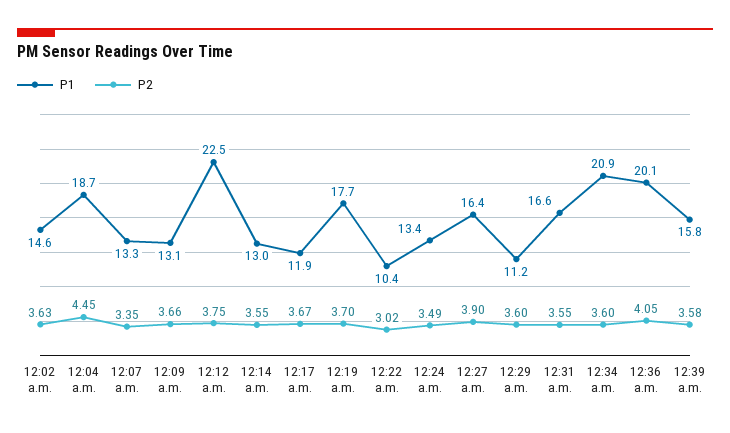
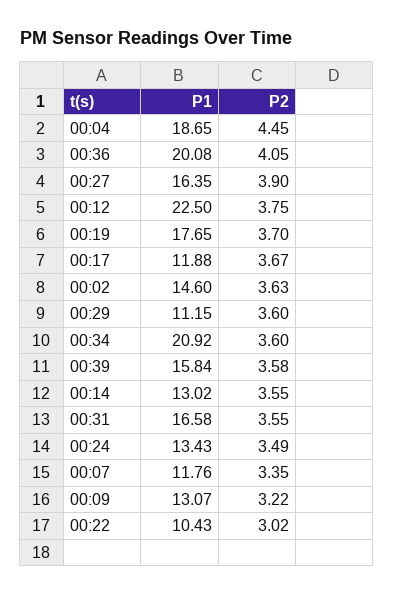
P1, 12:07 a.m.: 13.3 -> 11.76
P2, 12:09 a.m.: 3.66 -> 3.22

